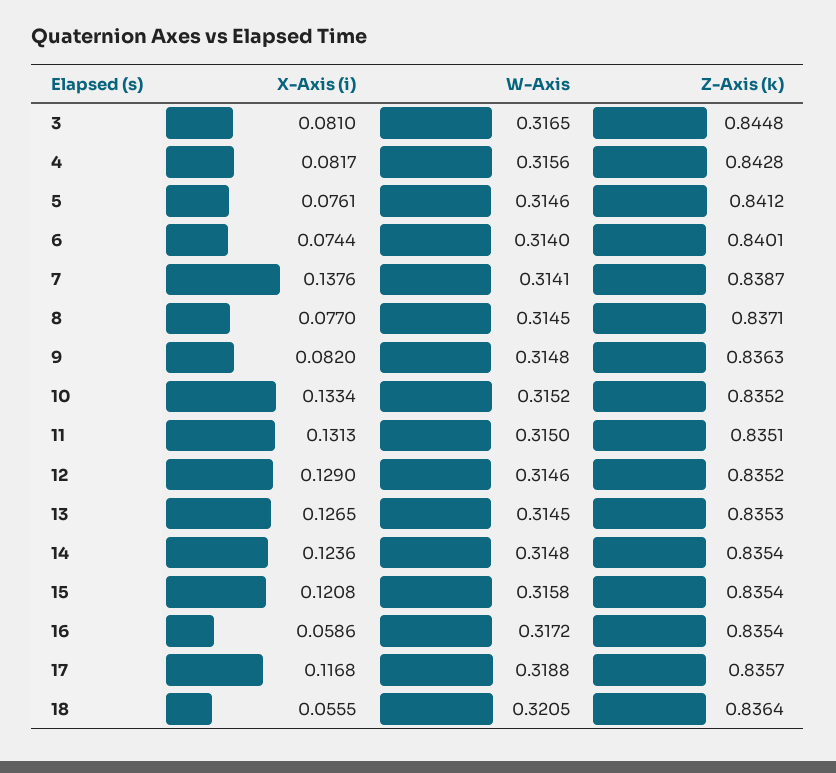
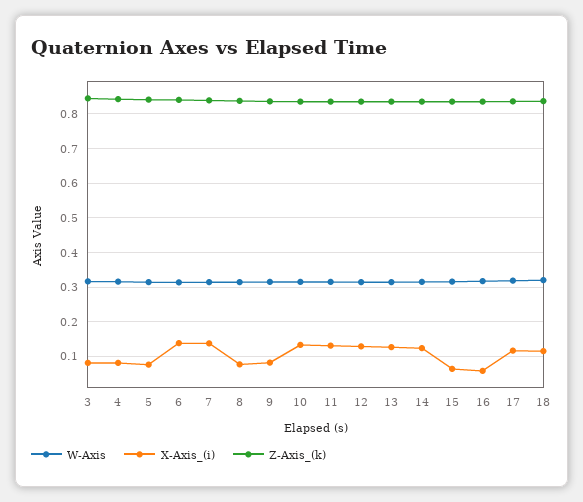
X-Axis (i), 6: 0.0744 -> 0.14
X-Axis (i), 15: 0.1208 -> 0.06
X-Axis (i), 18: 0.0555 -> 0.12

